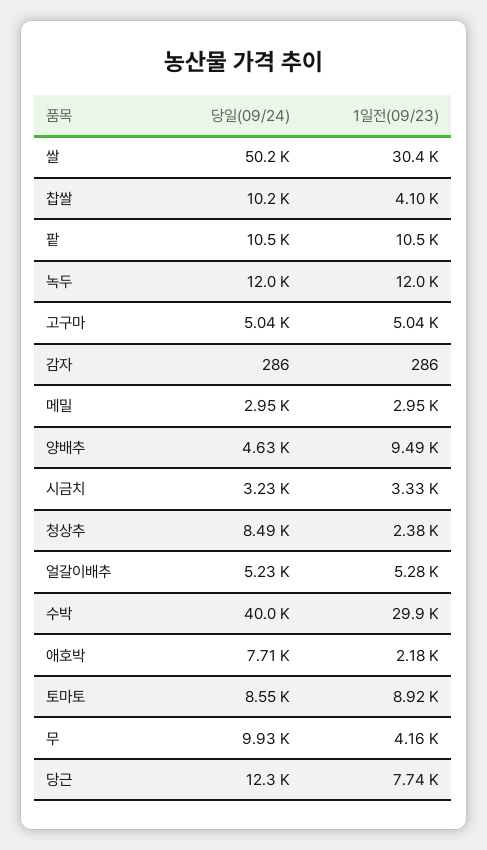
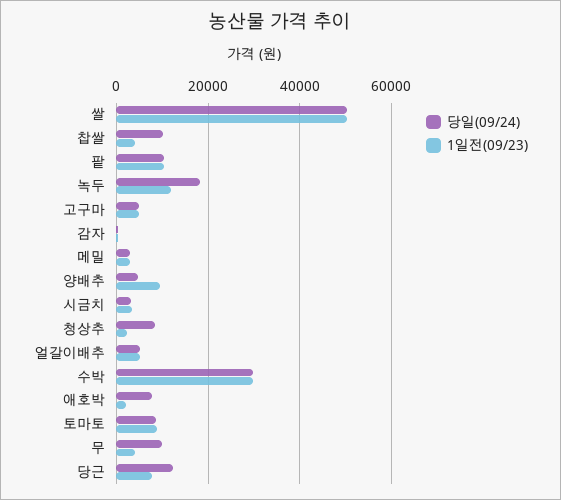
1일전(09/23), 쌀: 30400 -> 50000
당일(09/24), 녹두: 12000 -> 18000
당일(09/24), 수박: 40000 -> 30000

